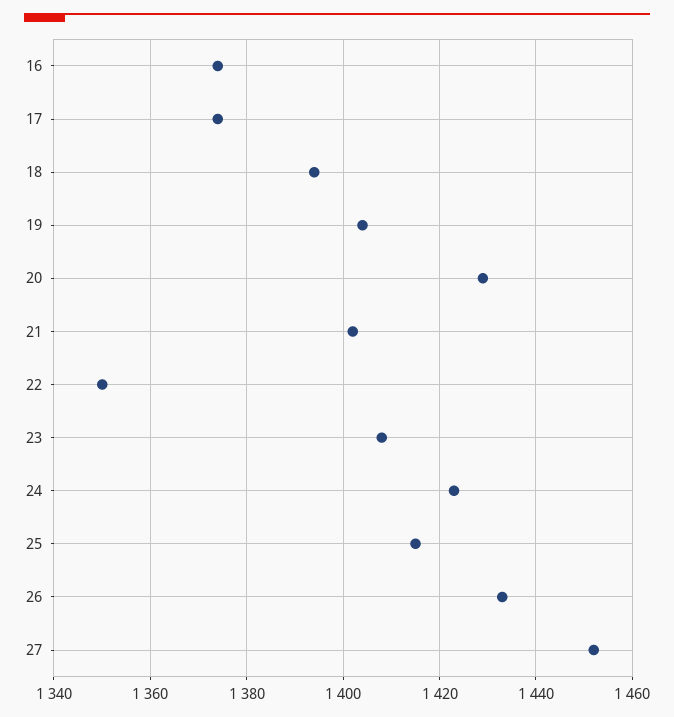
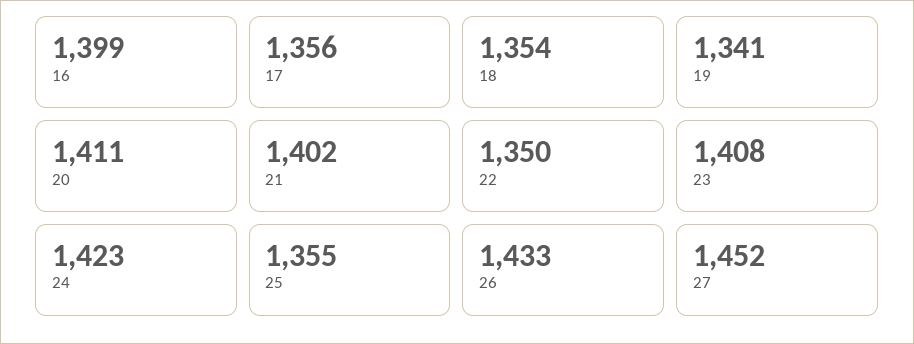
16: 1375 -> 1399
17: 1375 -> 1356
18: 1395 -> 1354
19: 1405 -> 1341
20: 1430 -> 1411
25: 1415 -> 1355

